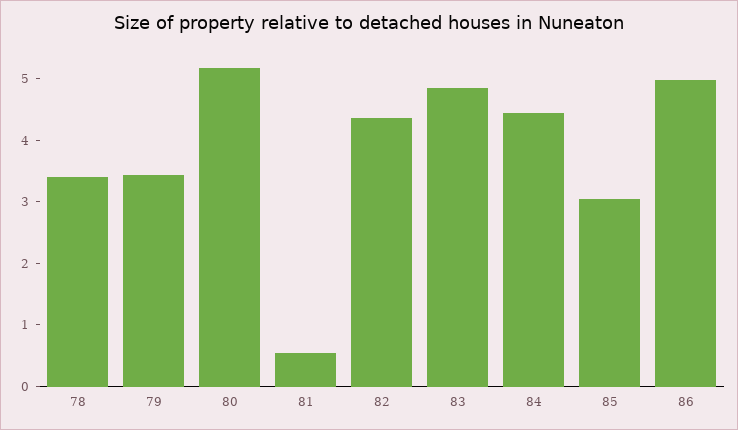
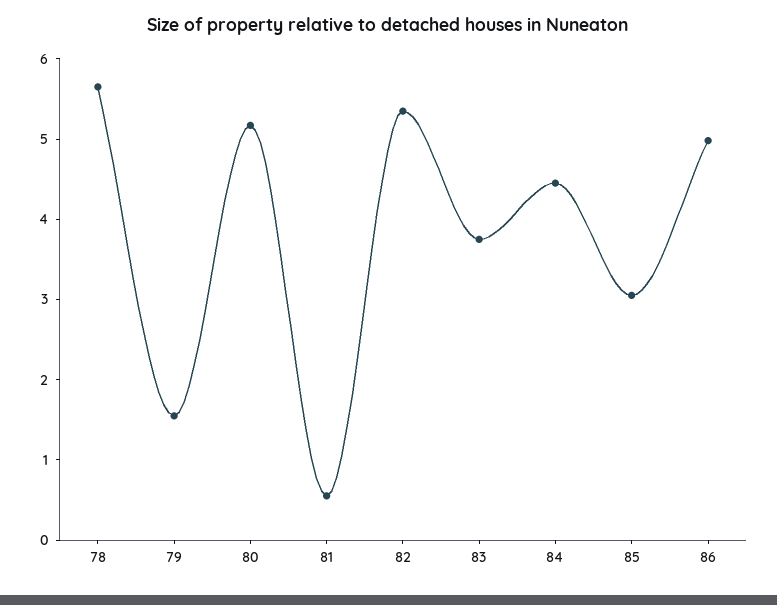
78: 3.4 -> 5.6
79: 3.4 -> 1.6
82: 4.4 -> 5.4
83: 4.8 -> 3.8

